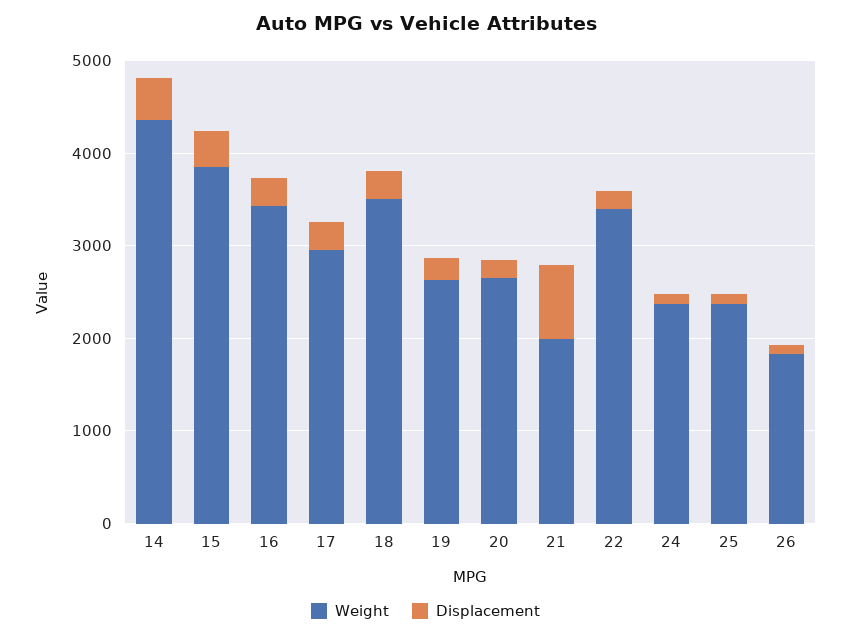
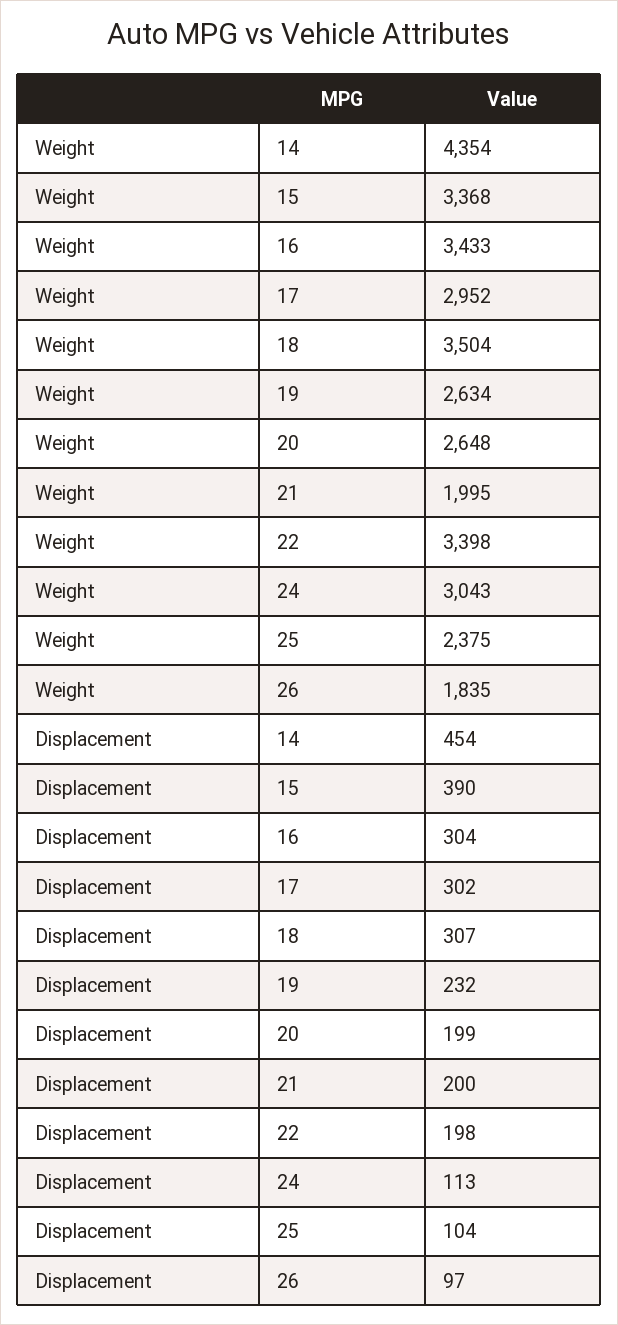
Weight, 15: 3800 -> 3368
Displacement, 21: 800 -> 200
Weight, 24: 2400 -> 3043

